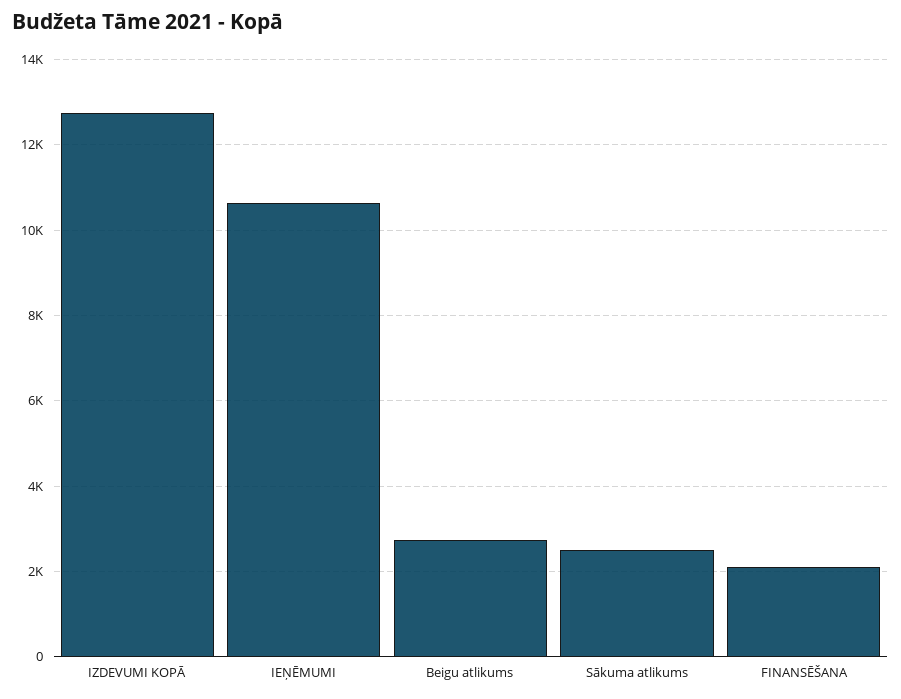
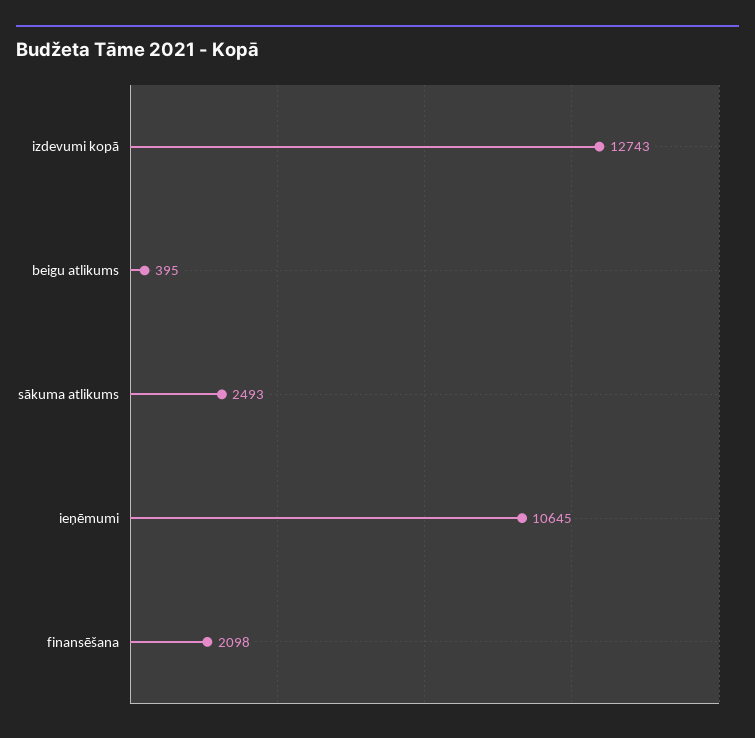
Beigu atlikums: 2800 -> 395

